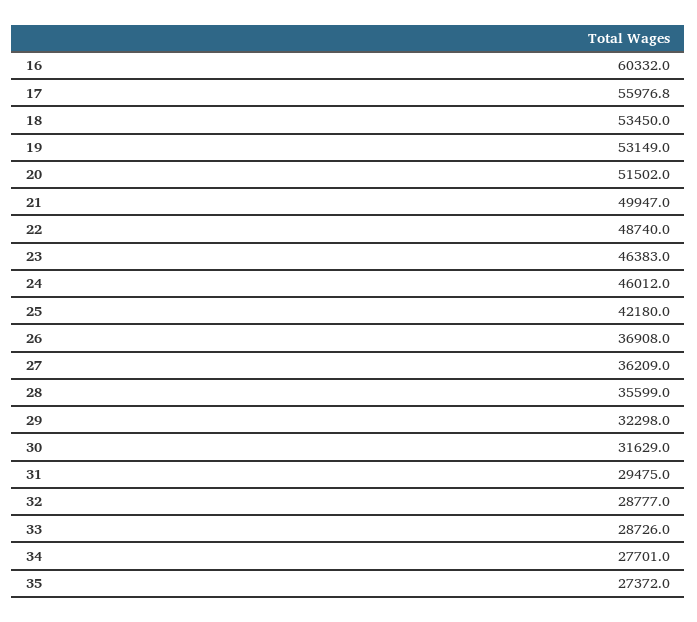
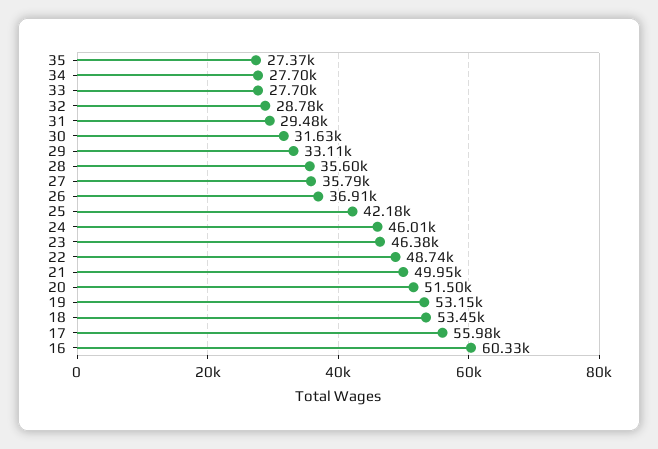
27: 36209 -> 35790
29: 32298 -> 33110
33: 28726 -> 27700

